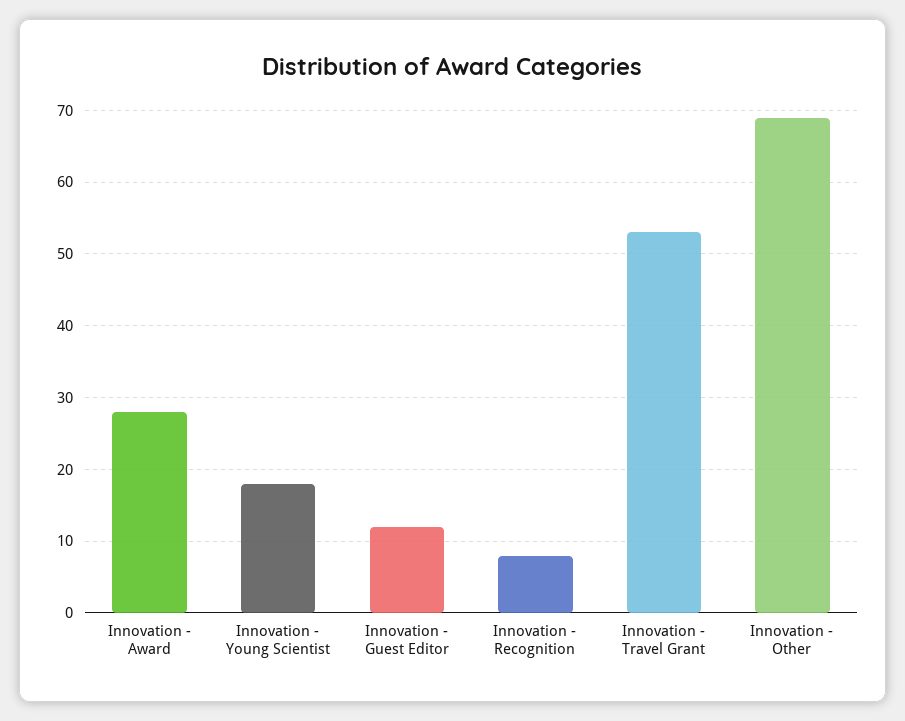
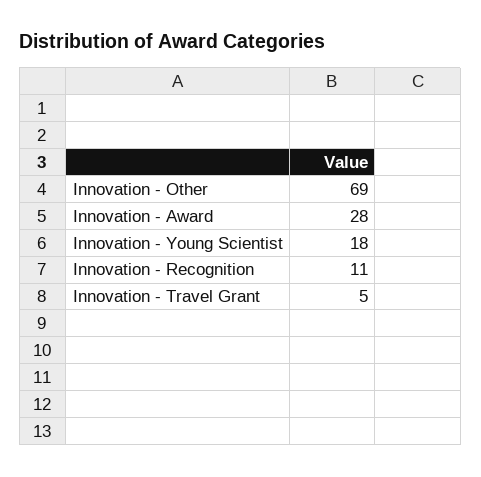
Innovation - Guest Editor: 12 -> none
Innovation - Recognition: 8 -> 11
Innovation - Travel Grant: 53 -> 5

